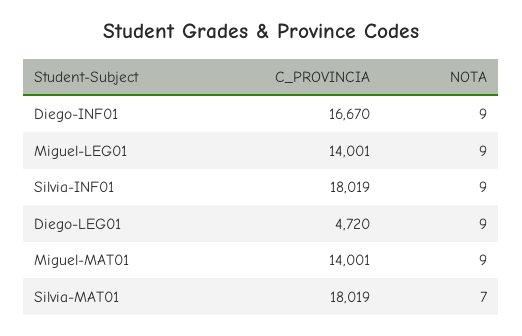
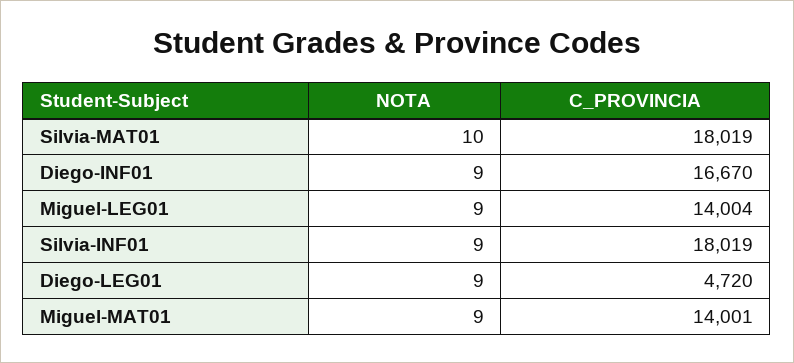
C_PROVINCIA, Miguel-LEG01: 14001 -> 14004
NOTA, Silvia-MAT01: 7 -> 10

